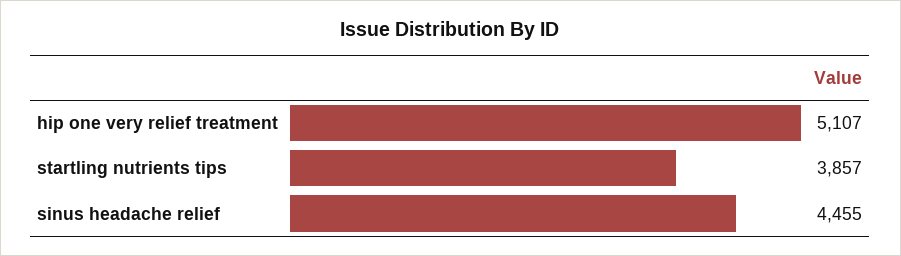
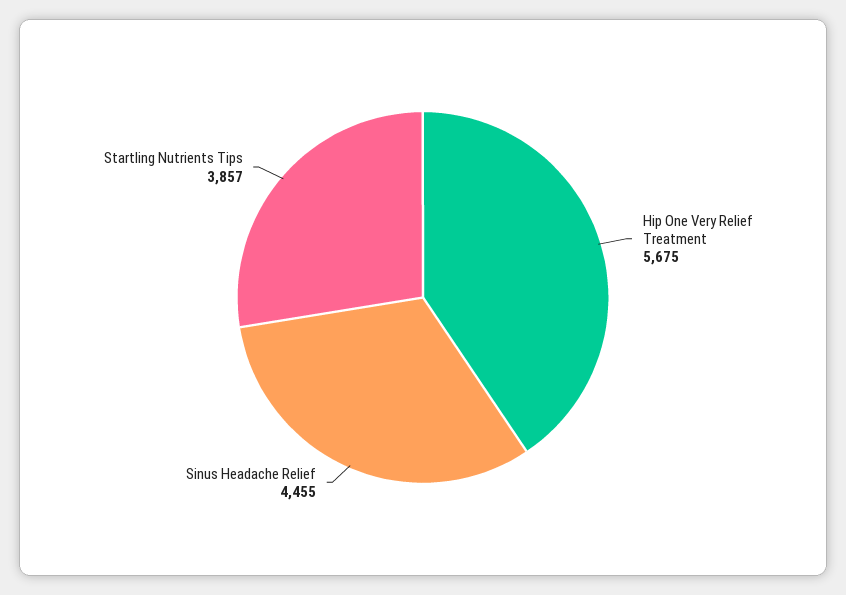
hip one very relief treatment: 5107 -> 5675

